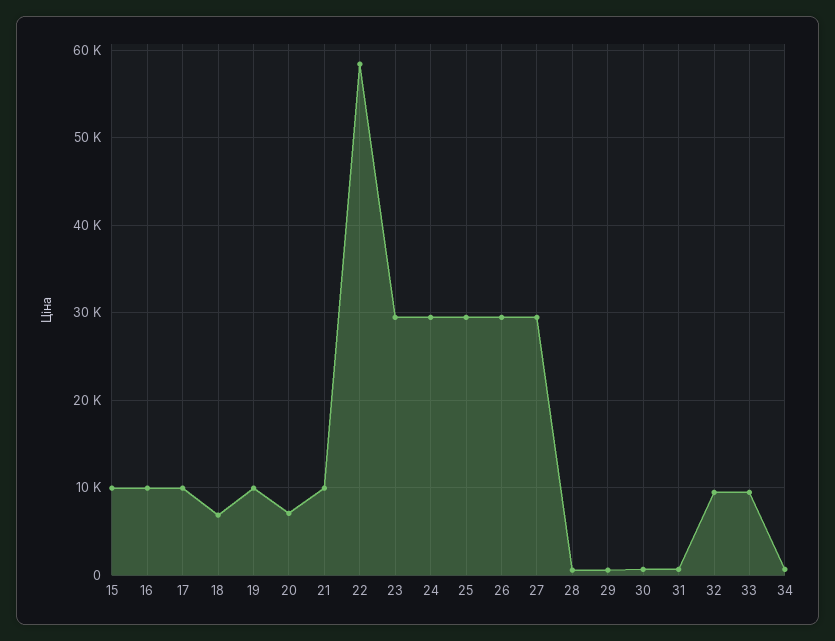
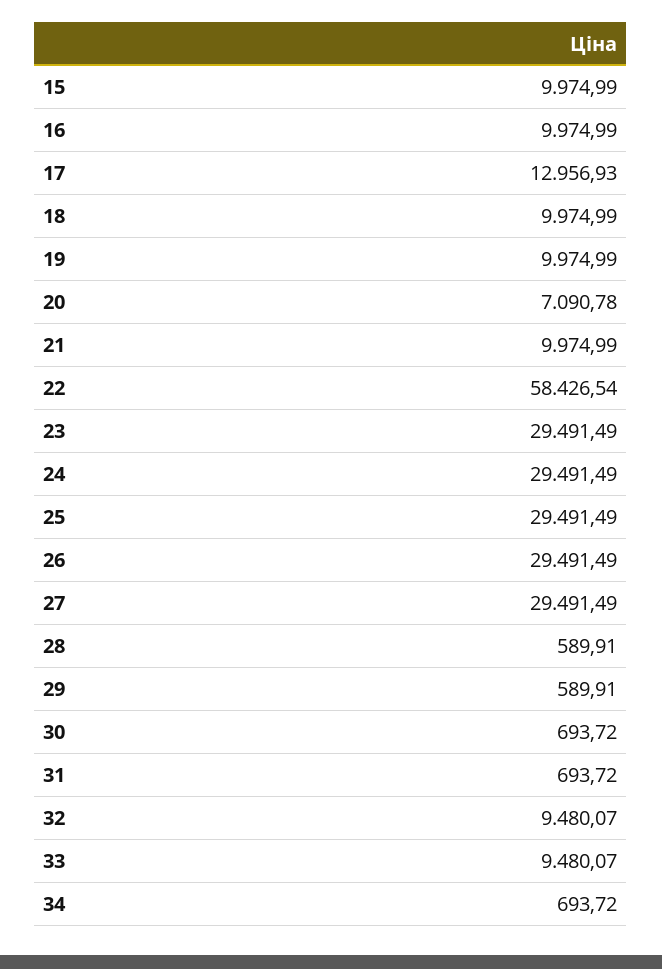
17: 10000 -> 12956.93
18: 7000 -> 9974.99

